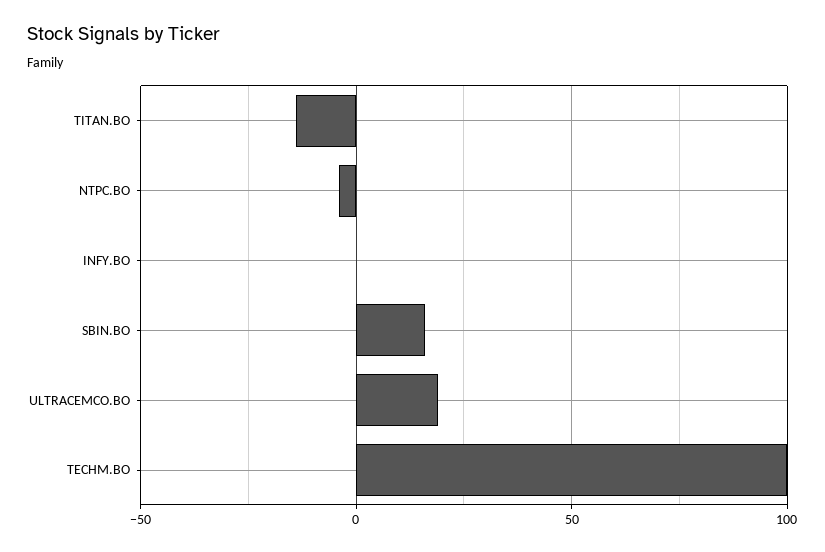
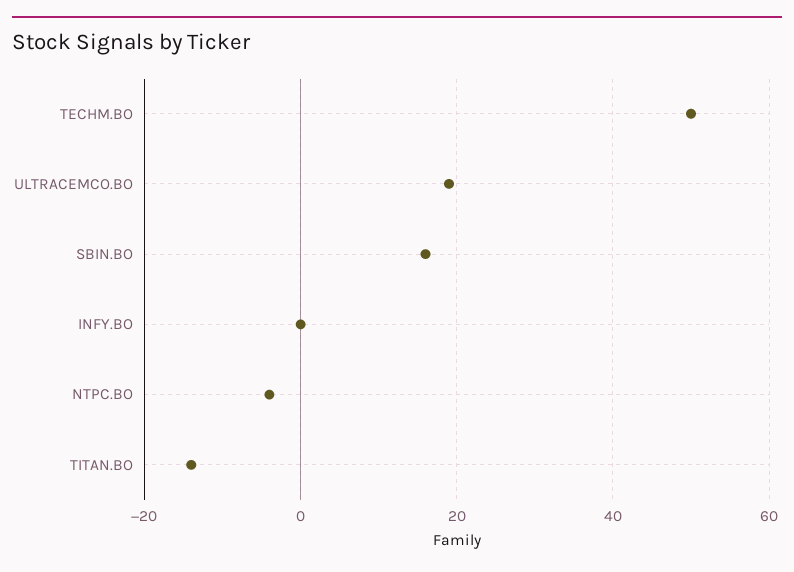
TECHM.BO: 100 -> 50

